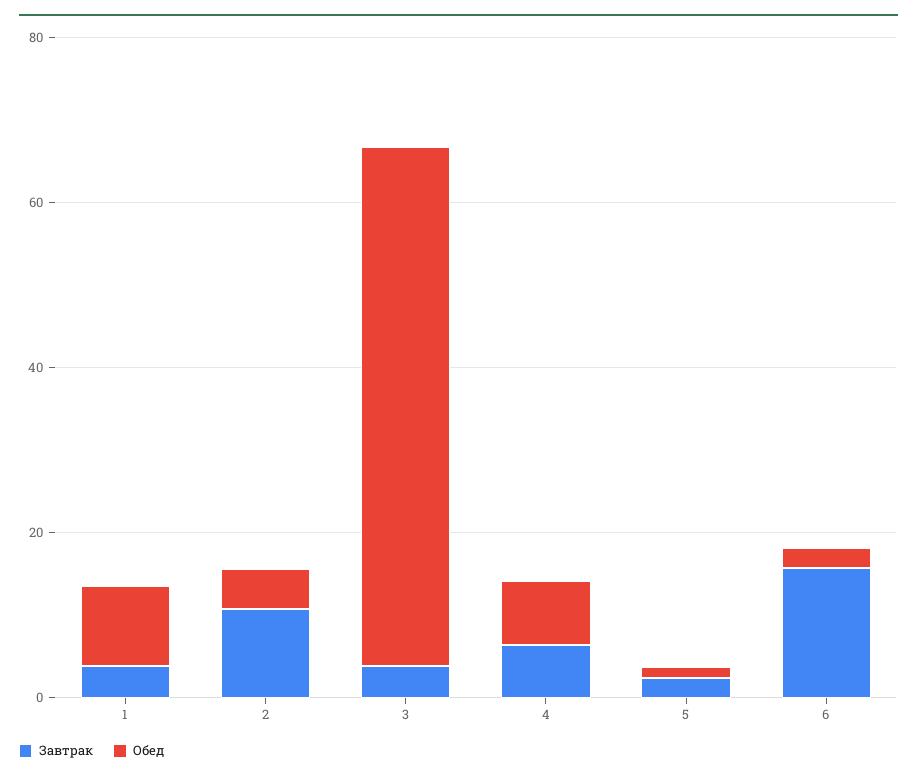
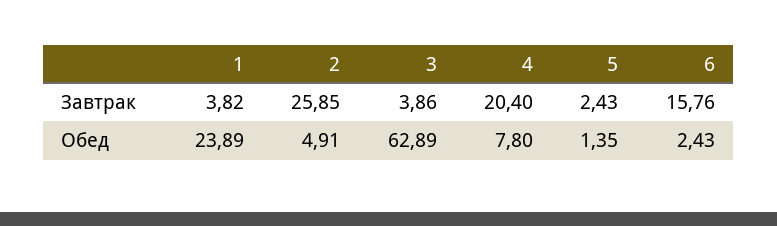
Обед, 1: 10 -> 23.89
Завтрак, 2: 10 -> 25.85
Завтрак, 4: 5 -> 20.4

